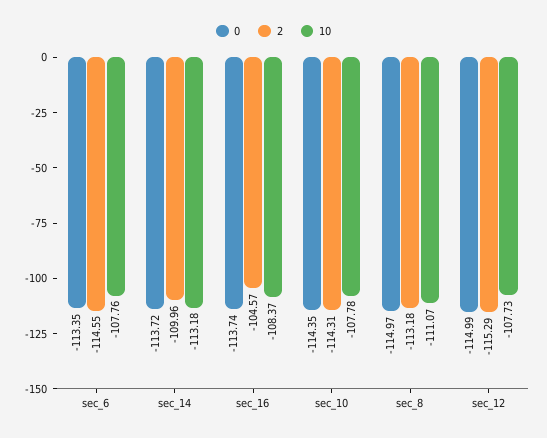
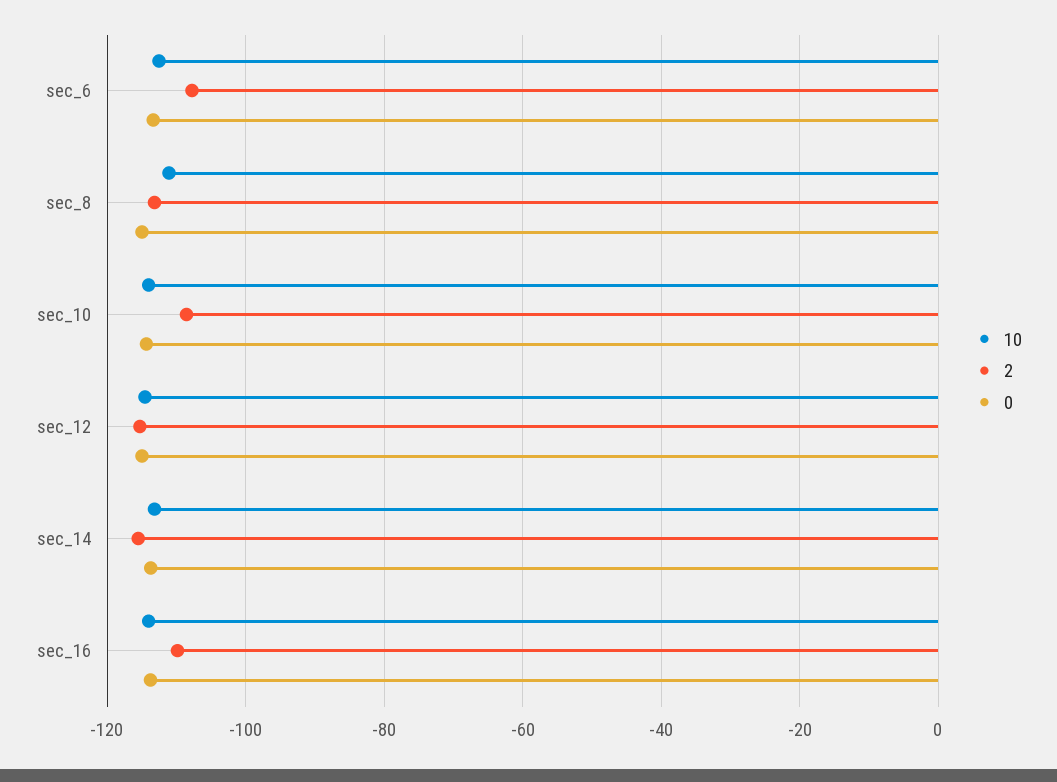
2, sec_6: -114.55 -> -108
10, sec_6: -107.76 -> -112
2, sec_14: -109.96 -> -116
2, sec_16: -104.57 -> -110
10, sec_16: -108.37 -> -114
2, sec_10: -114.31 -> -108
10, sec_10: -107.78 -> -114
10, sec_12: -107.73 -> -114

